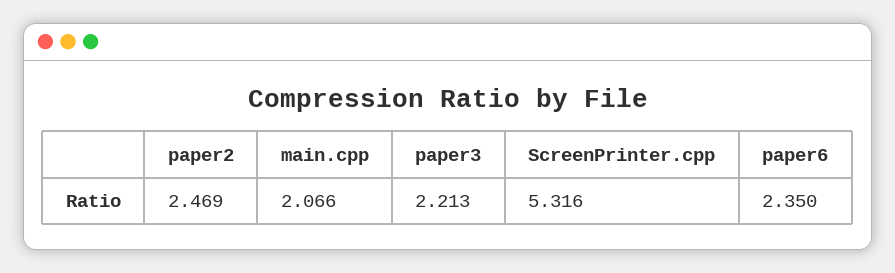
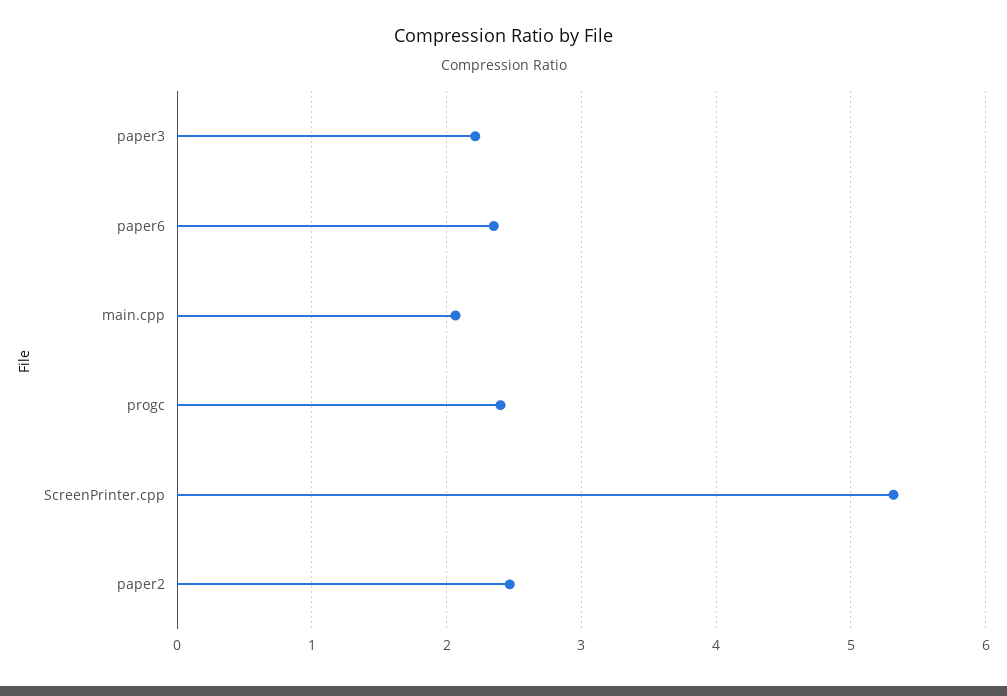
progc: none -> 2.4

